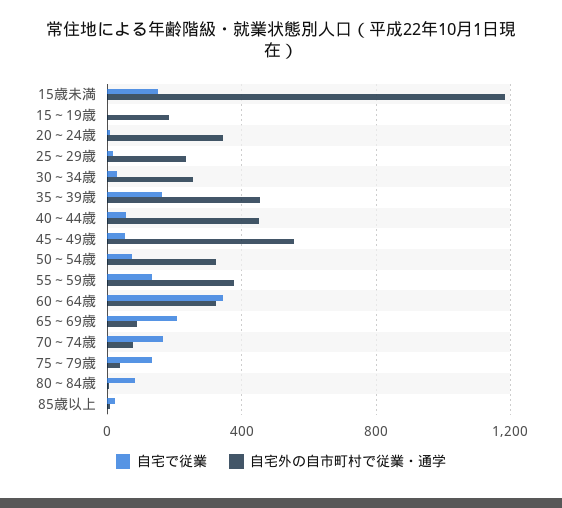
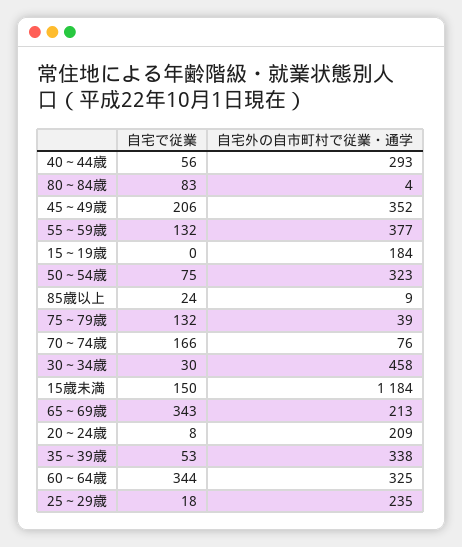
自宅外の自市町村で従業・通学, 20～24歳: 350 -> 209
自宅外の自市町村で従業・通学, 30～34歳: 250 -> 458
自宅で従業, 35～39歳: 150 -> 53
自宅外の自市町村で従業・通学, 35～39歳: 450 -> 338
自宅外の自市町村で従業・通学, 40～44歳: 450 -> 293
自宅で従業, 45～49歳: 50 -> 206
自宅外の自市町村で従業・通学, 45～49歳: 550 -> 352
自宅で従業, 65～69歳: 200 -> 343
自宅外の自市町村で従業・通学, 65～69歳: 100 -> 213

